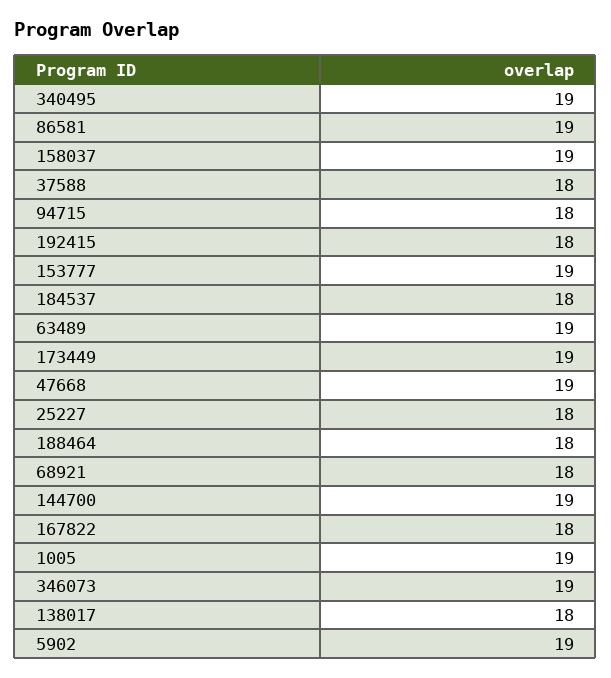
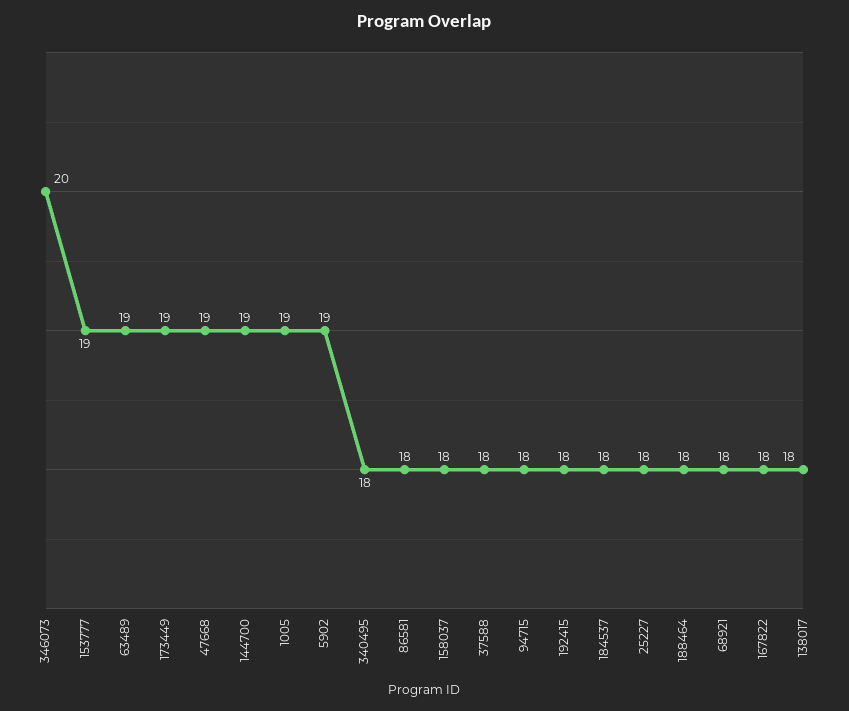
340495: 19 -> 18
86581: 19 -> 18
158037: 19 -> 18
346073: 19 -> 20

